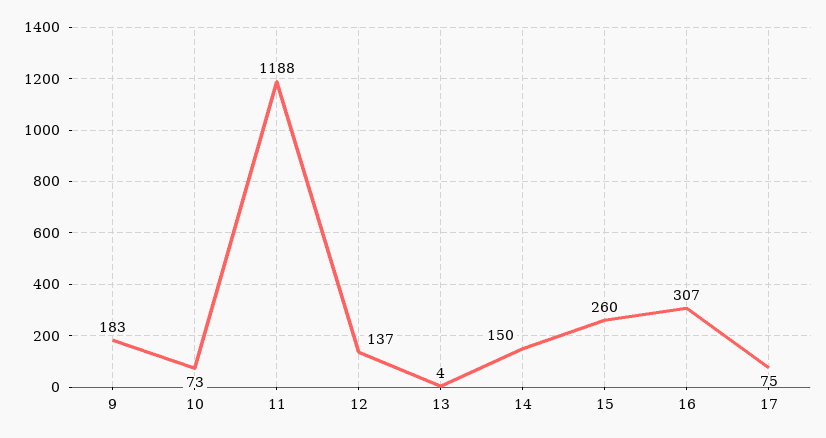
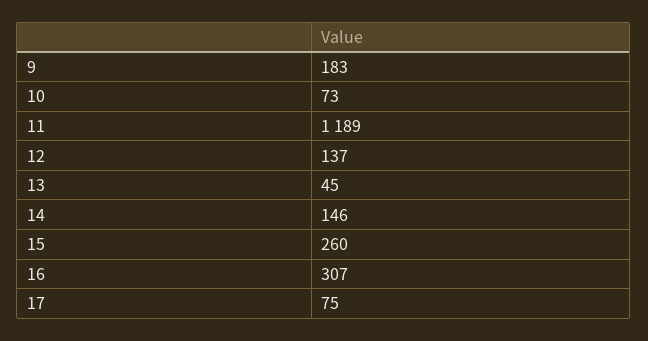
11: 1188 -> 1189
13: 4 -> 45
14: 150 -> 146

